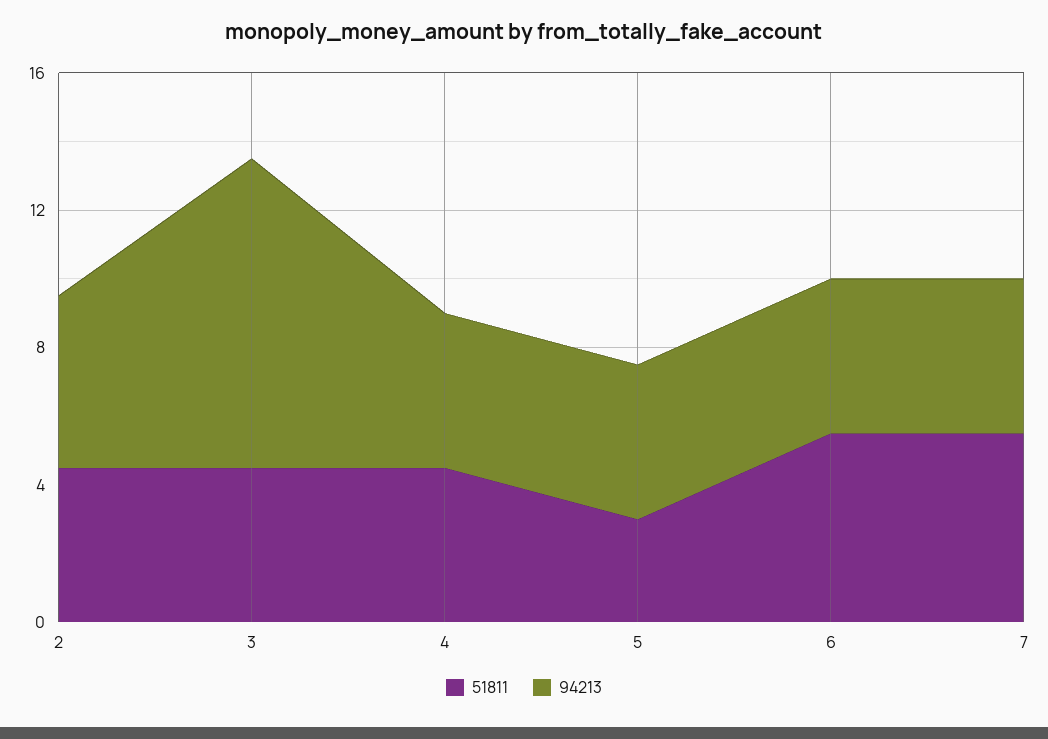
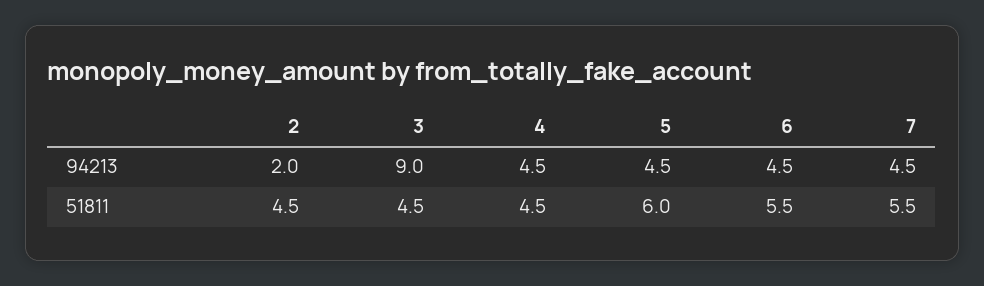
94213, 2: 5 -> 2
51811, 5: 3 -> 6

